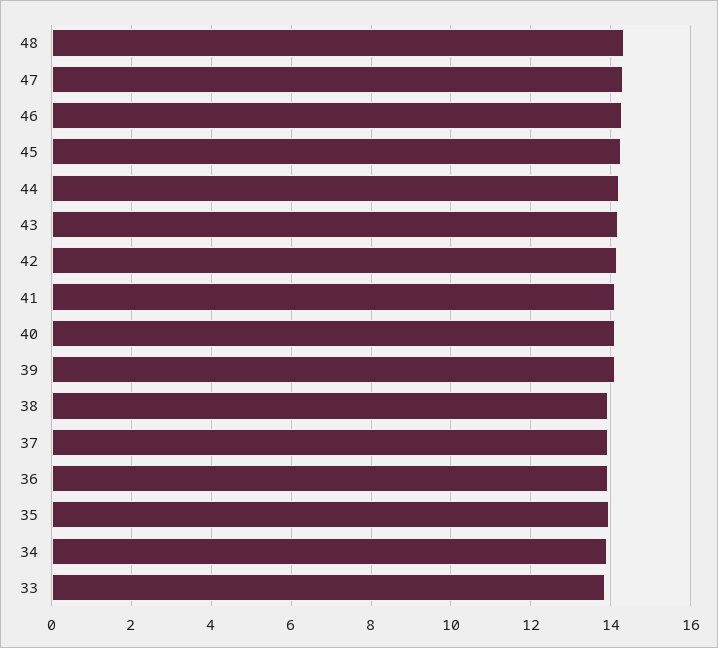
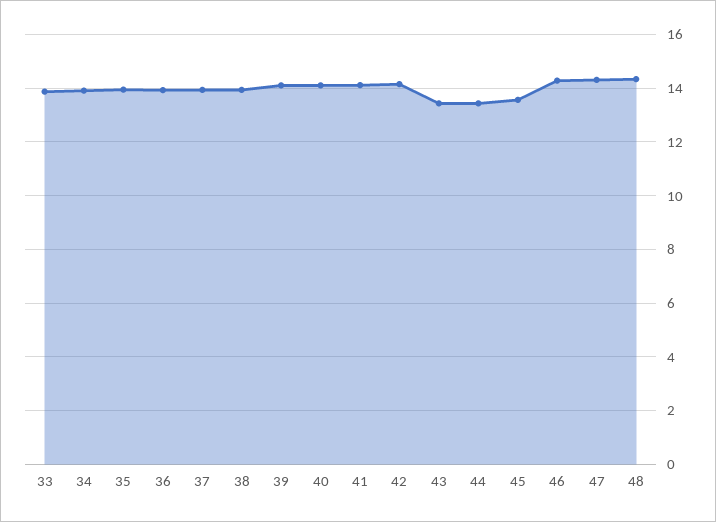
45: 14.2 -> 13.5
44: 14.2 -> 13.5
43: 14.2 -> 13.5

